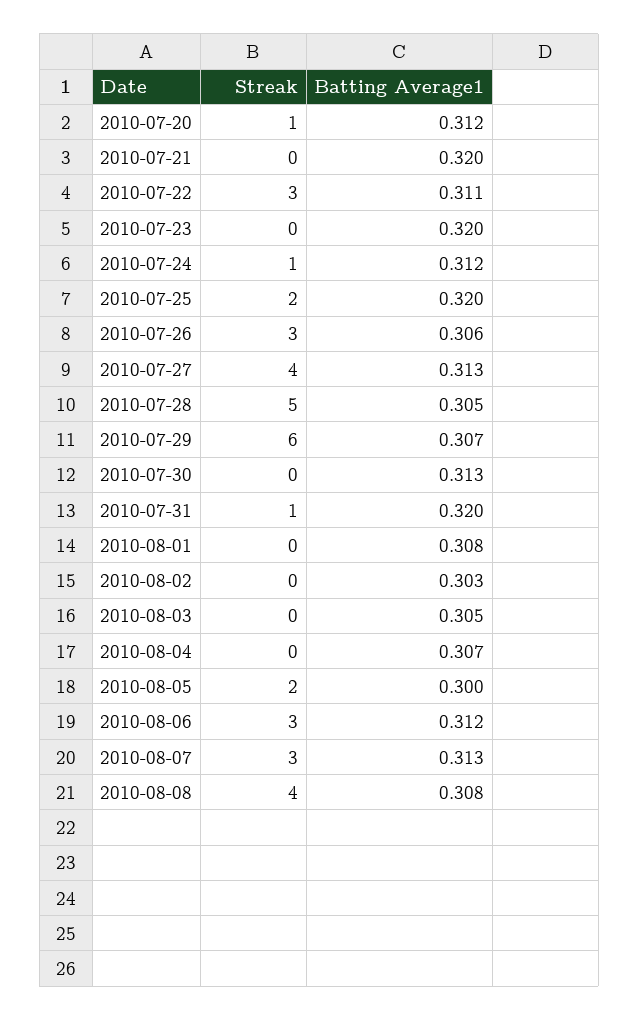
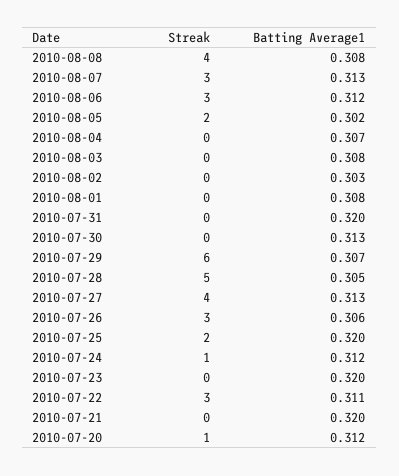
Streak, 2010-07-31: 1 -> 0
Batting Average1, 2010-08-03: 0.305 -> 0.308
Batting Average1, 2010-08-05: 0.3 -> 0.302

